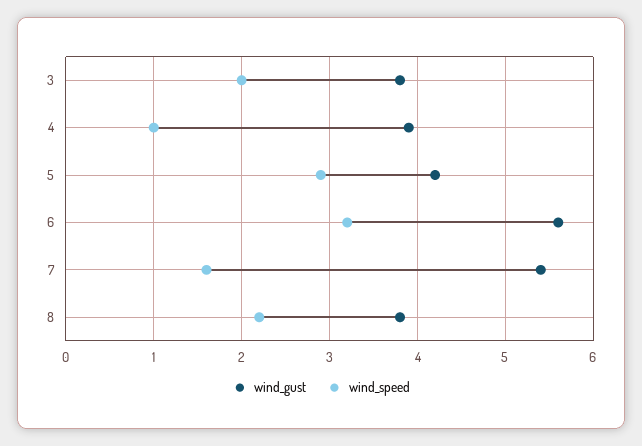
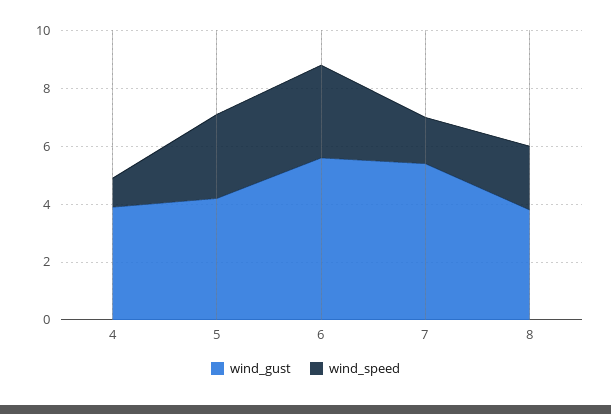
wind_gust, 3: 3.8 -> none
wind_speed, 3: 2 -> none

